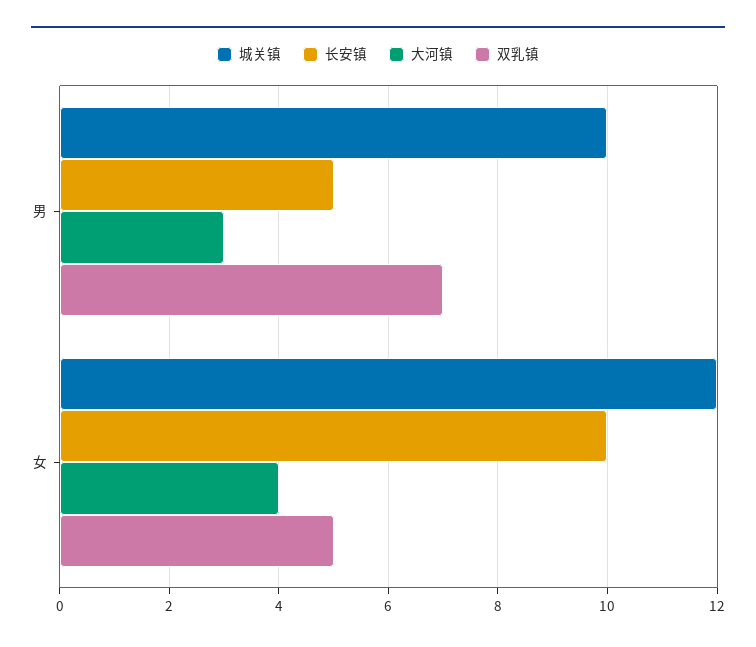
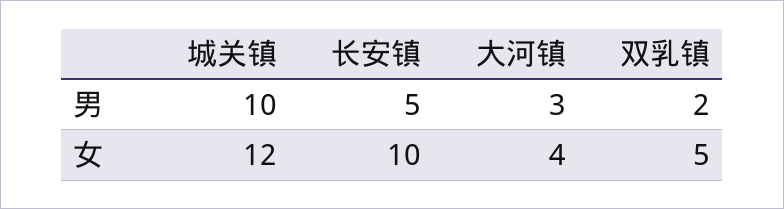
双乳镇, 男: 7 -> 2

